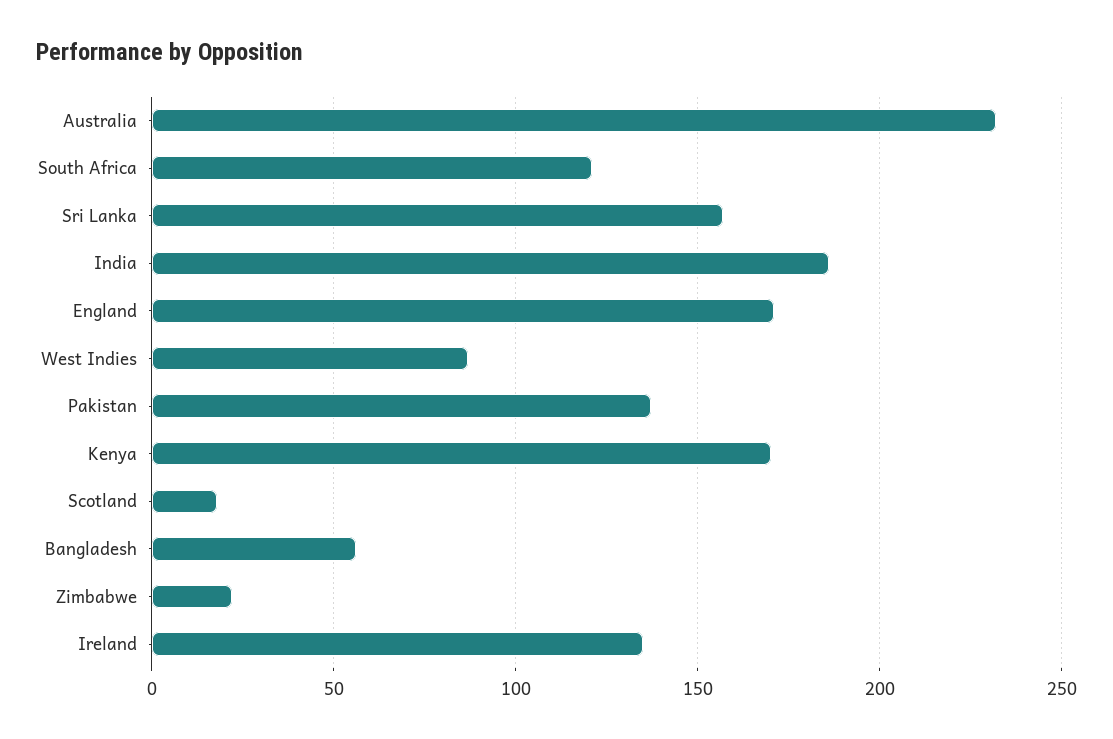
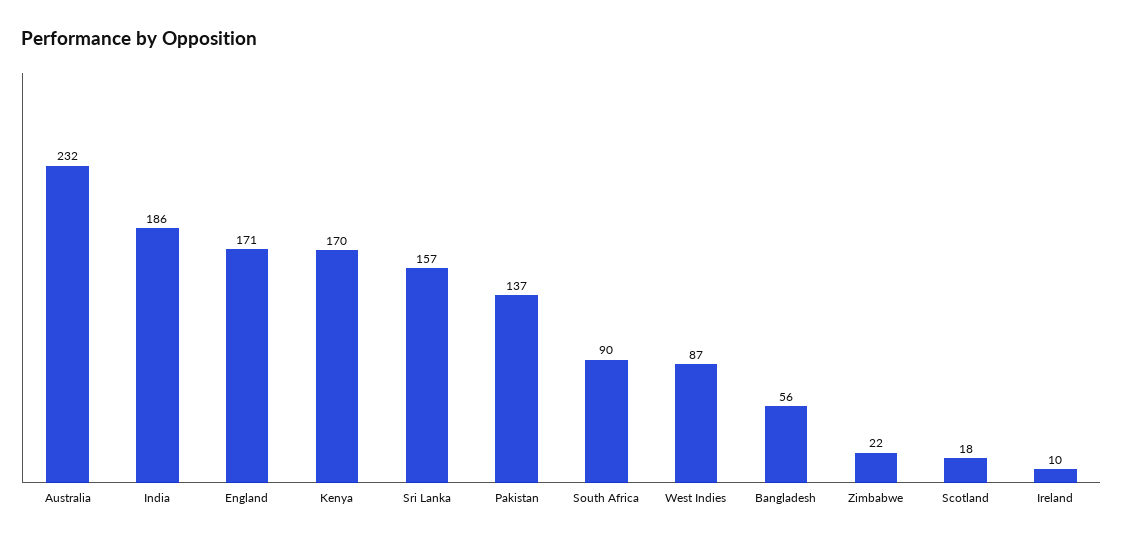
South Africa: 120 -> 90
Ireland: 135 -> 10

